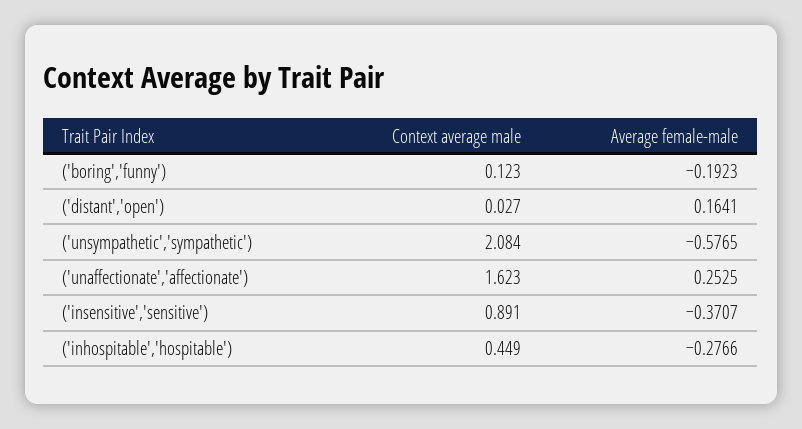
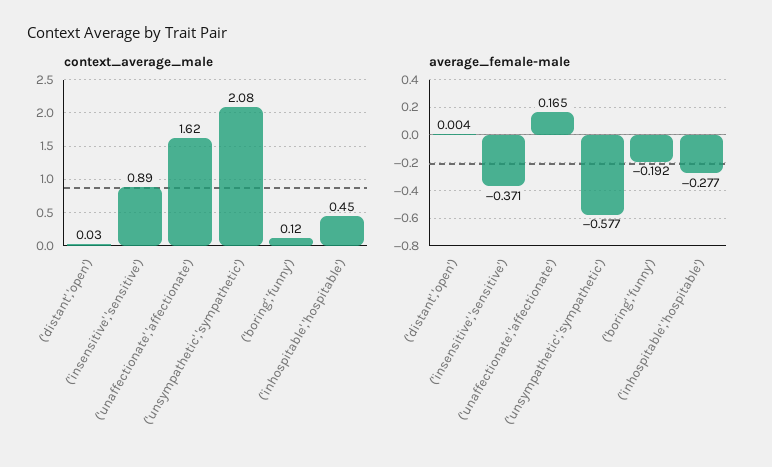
Average female-male, ('distant','open'): 0.1641 -> 0.004
Average female-male, ('unaffectionate','affectionate'): 0.2525 -> 0.165

